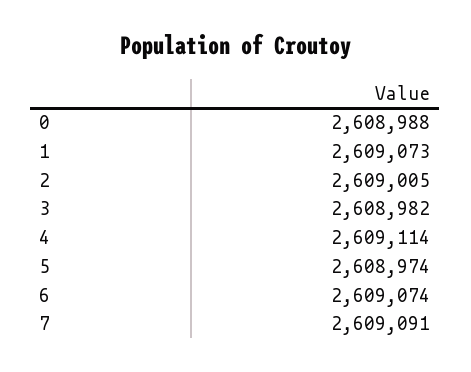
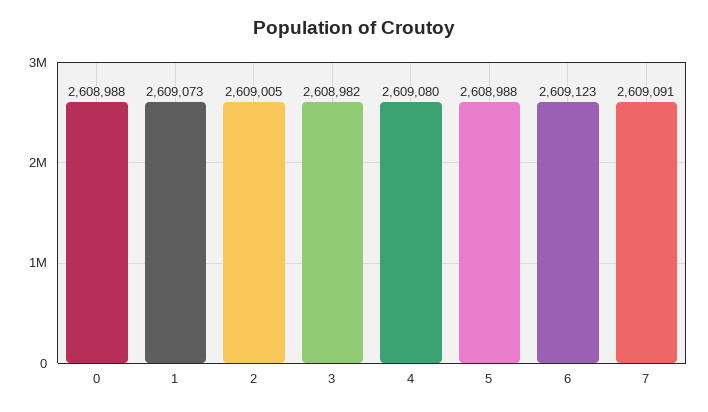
4: 2609114 -> 2609080
5: 2608974 -> 2608988
6: 2609074 -> 2609123

